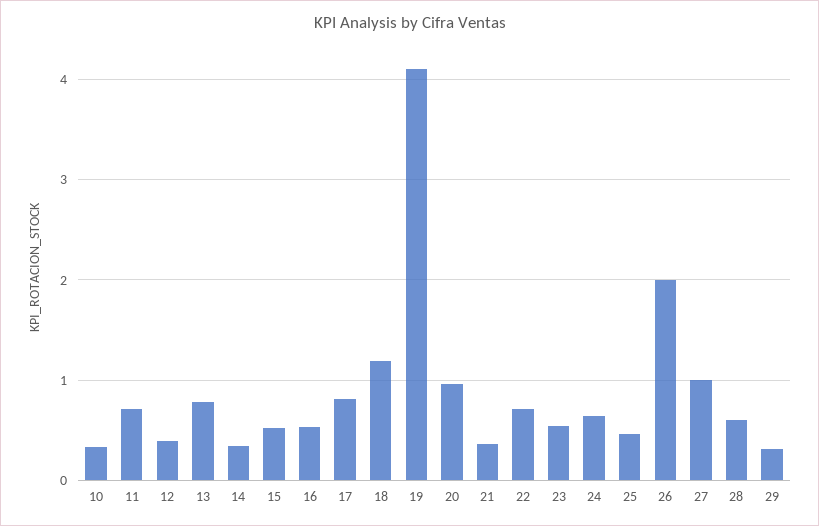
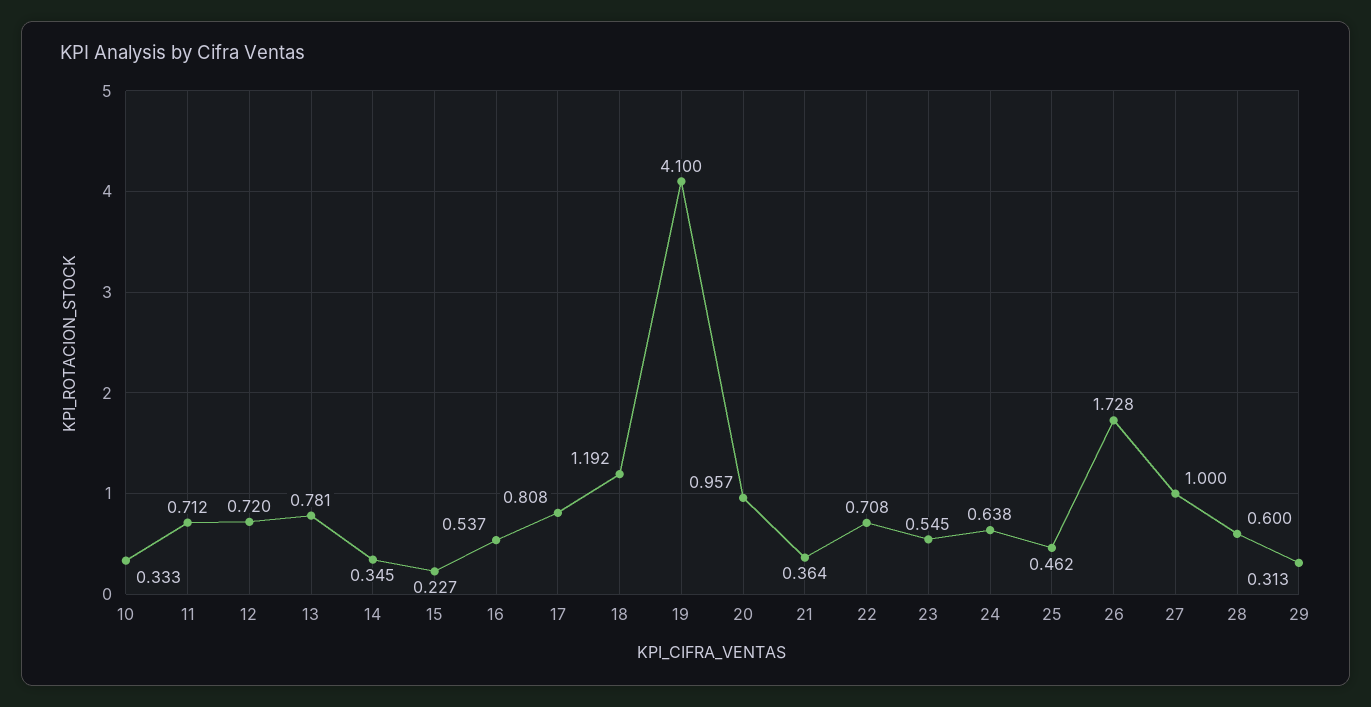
12: 0.4 -> 0.72
15: 0.5 -> 0.227
26: 2 -> 1.728

